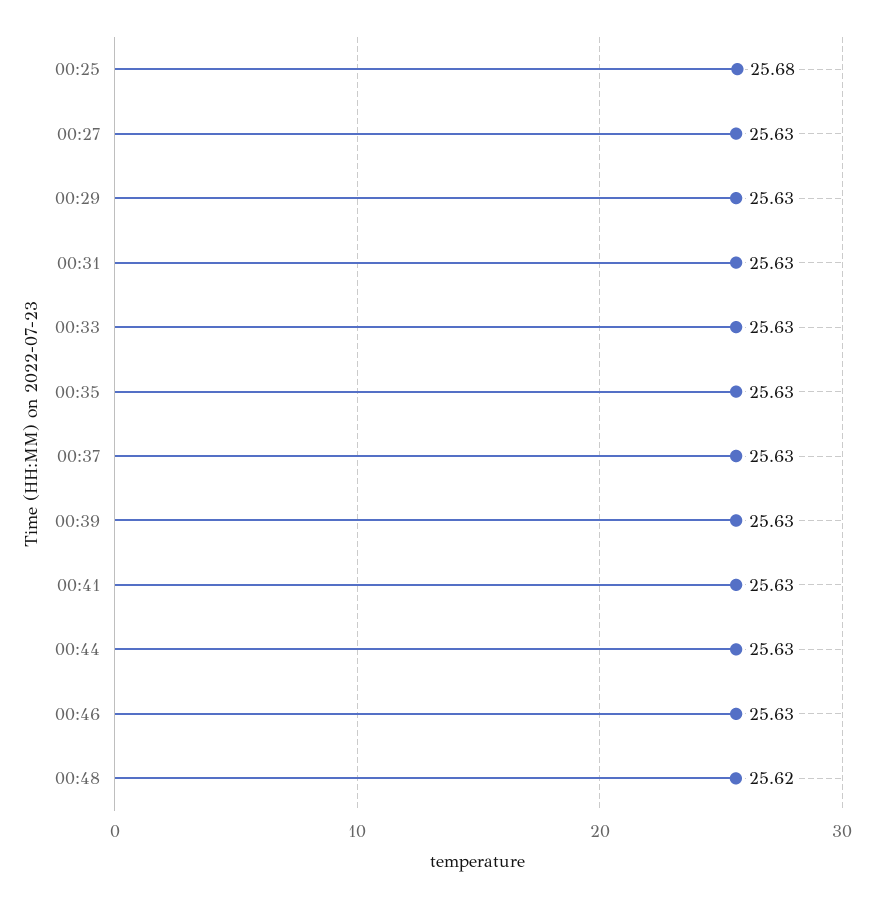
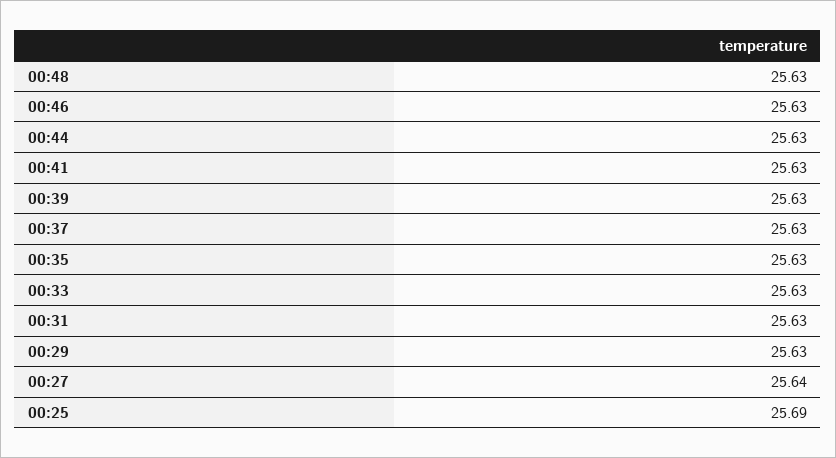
00:25: 25.68 -> 25.69
00:27: 25.63 -> 25.64
00:48: 25.62 -> 25.63

